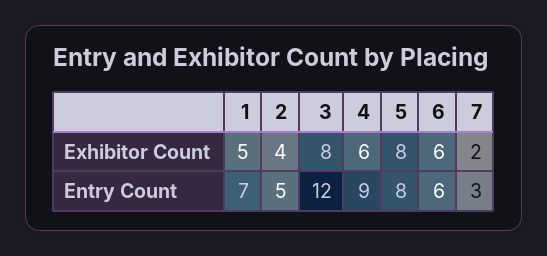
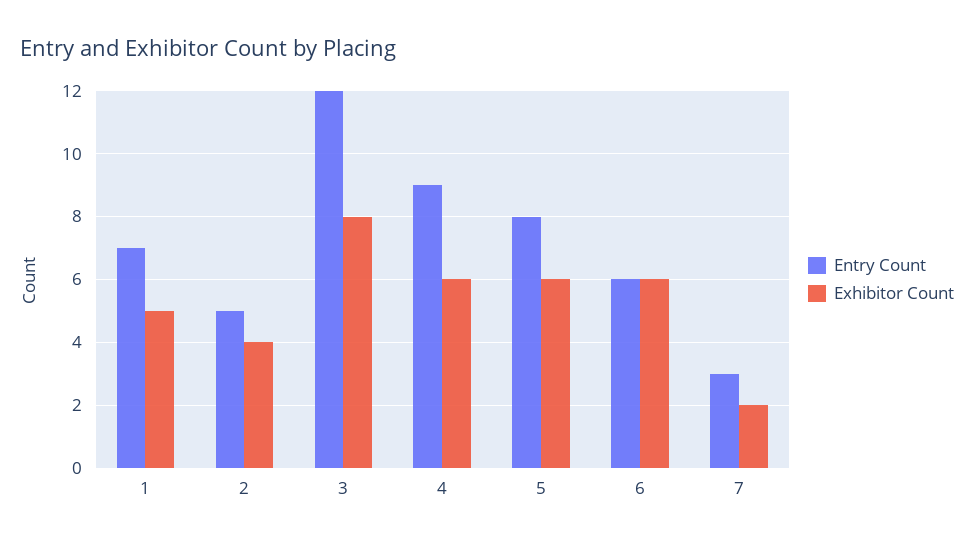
Exhibitor Count, 5: 8 -> 6

